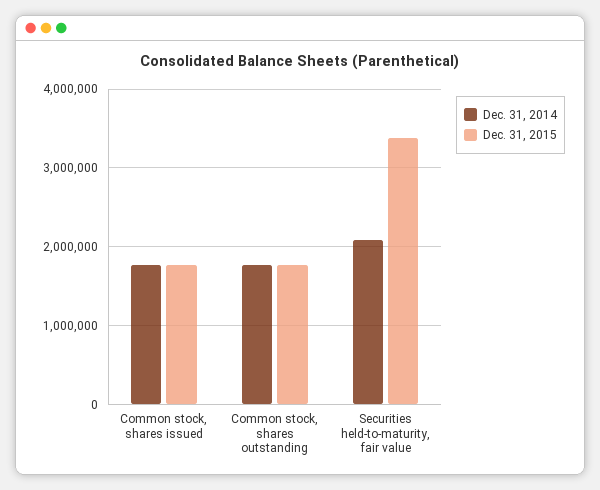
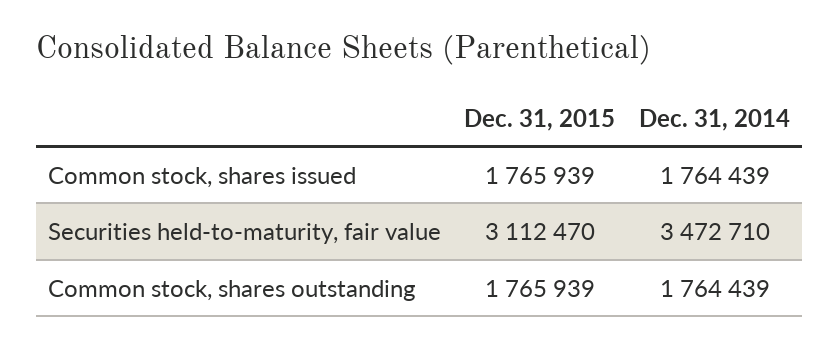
Dec. 31, 2014, Securities held-to-maturity, fair value: 2100000 -> 3472710
Dec. 31, 2015, Securities held-to-maturity, fair value: 3400000 -> 3112470

